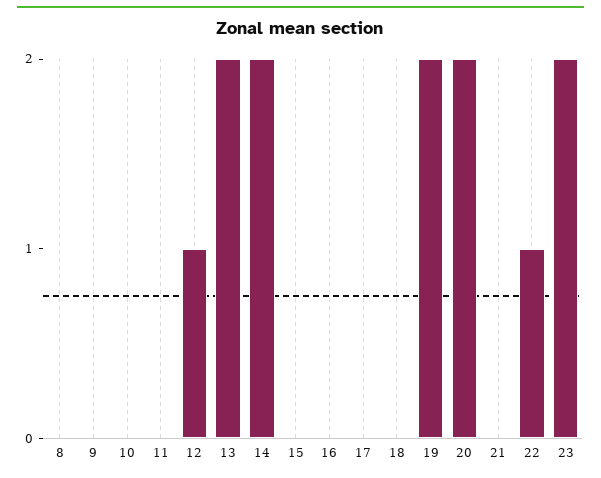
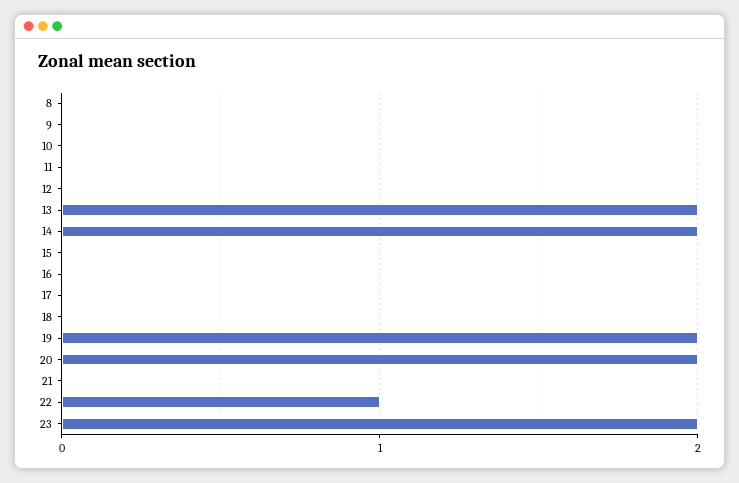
12: 1 -> 0

